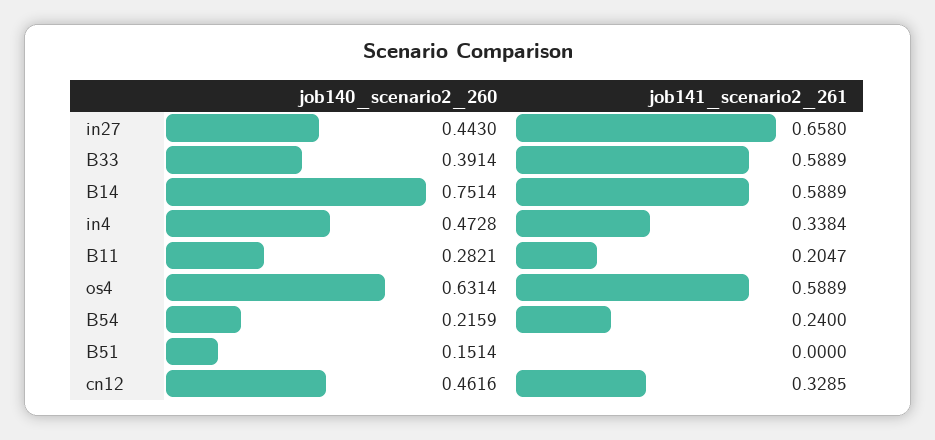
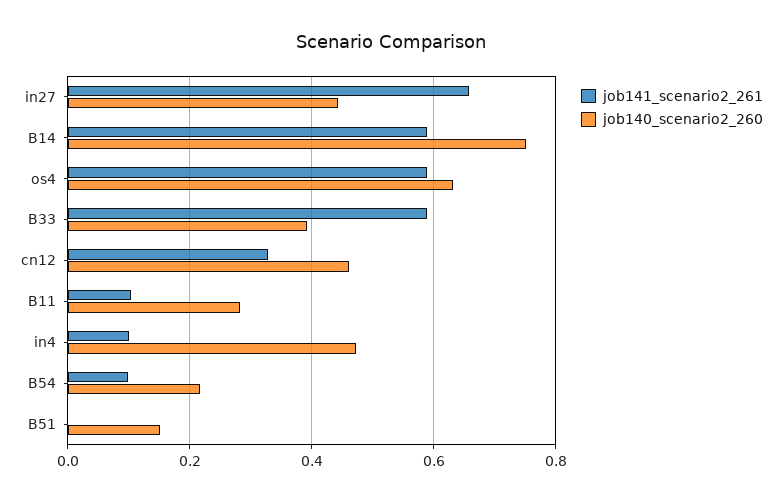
job141_scenario2_261, in4: 0.3384 -> 0.1
job141_scenario2_261, B11: 0.2047 -> 0.1
job141_scenario2_261, B54: 0.24 -> 0.1

